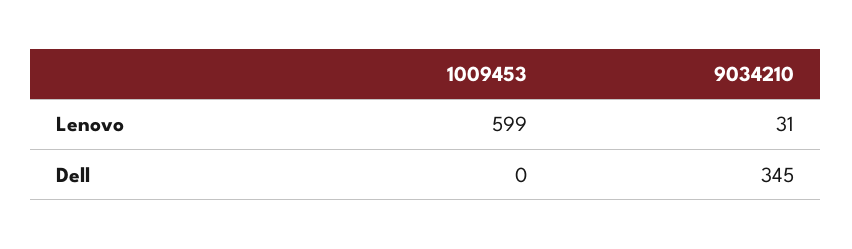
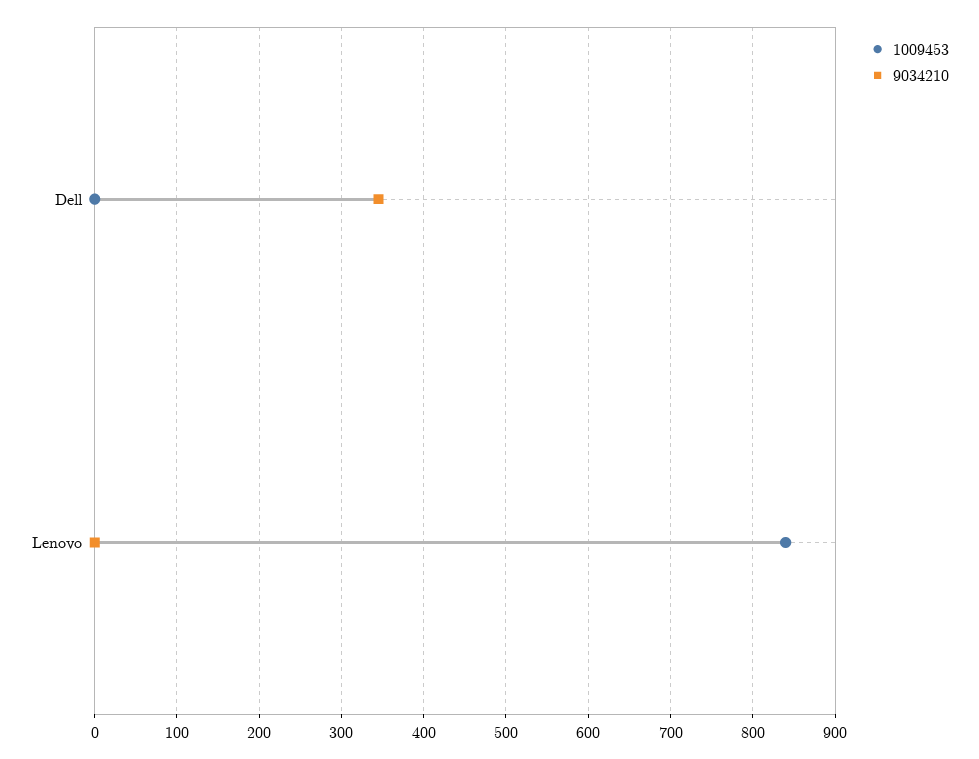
1009453, Lenovo: 599 -> 840
9034210, Lenovo: 31 -> 0

